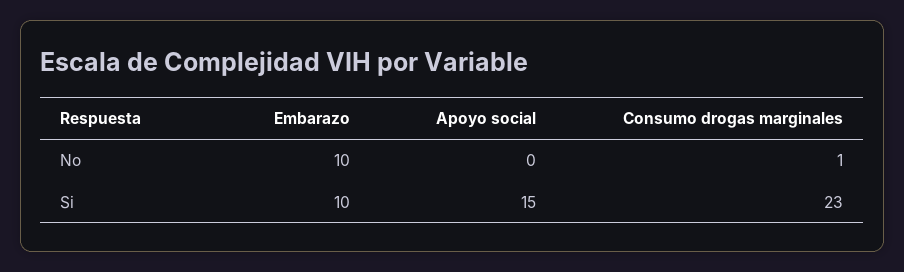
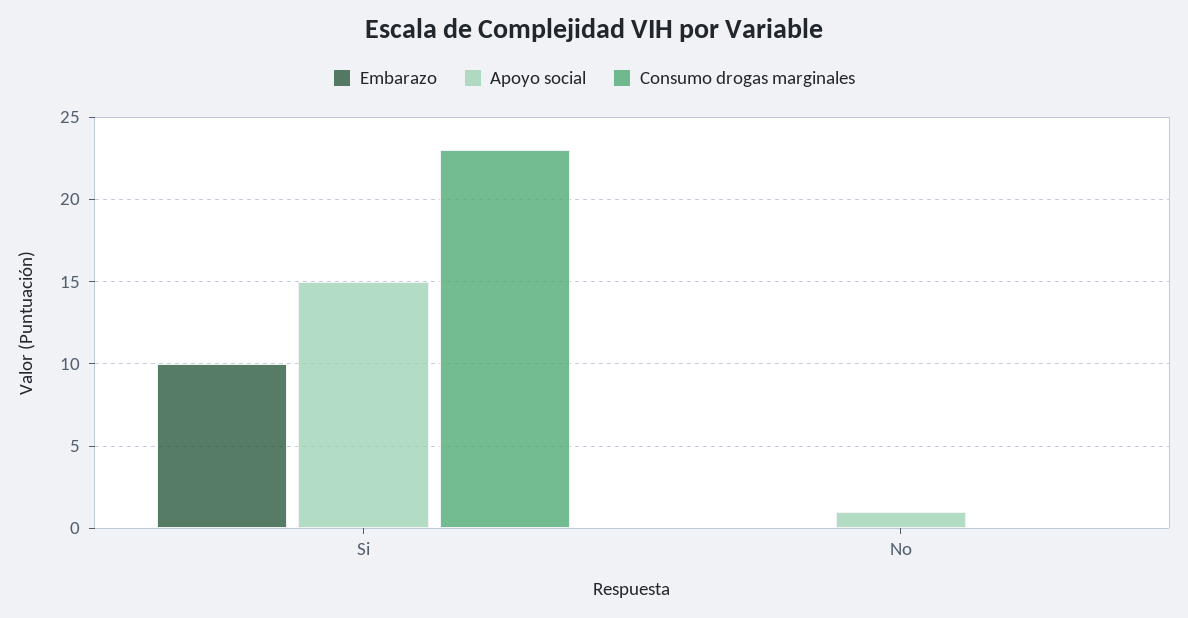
Embarazo, No: 10 -> 0
Apoyo social, No: 0 -> 1
Consumo drogas marginales, No: 1 -> 0

